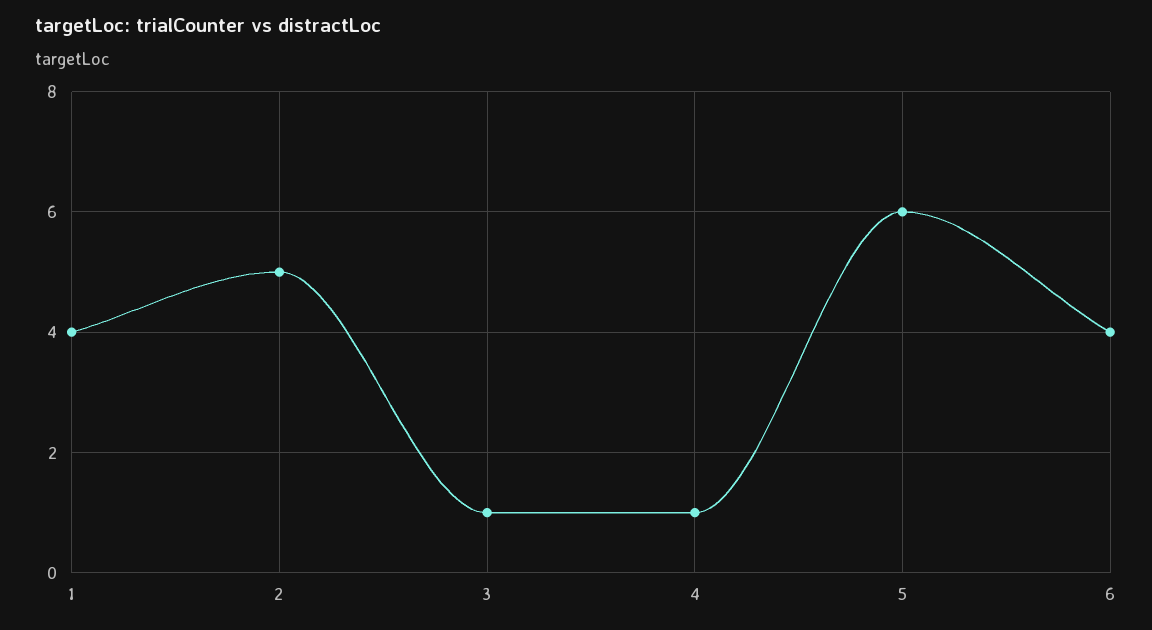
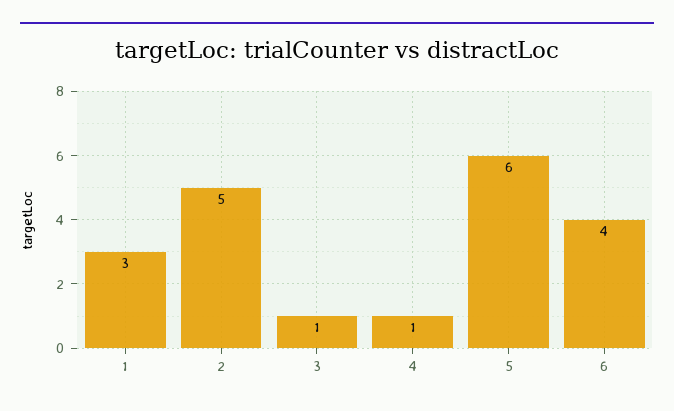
1: 4 -> 3

